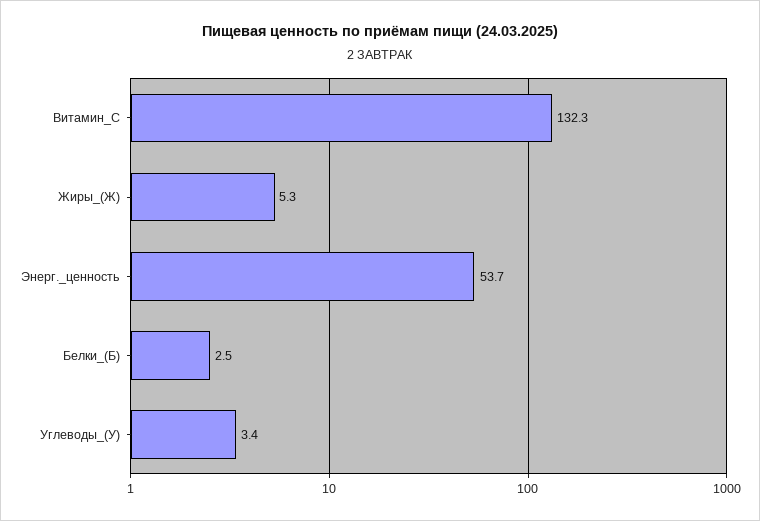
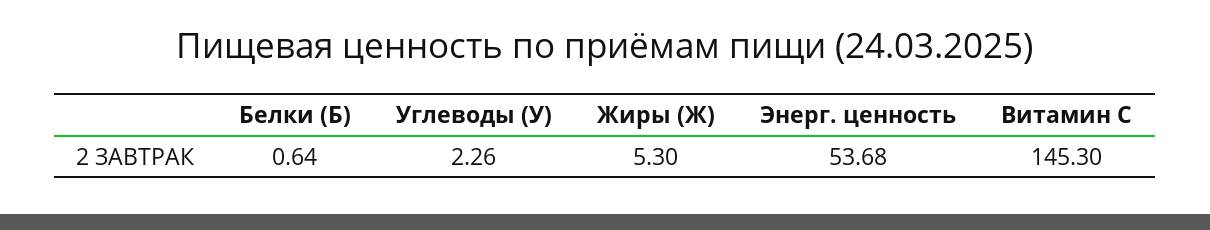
Витамин_С: 132.3 -> 145.3
Белки_(Б): 2.5 -> 0.64
Углеводы_(У): 3.4 -> 2.26

